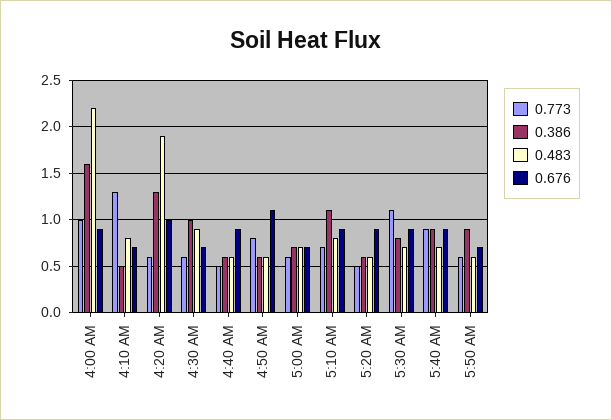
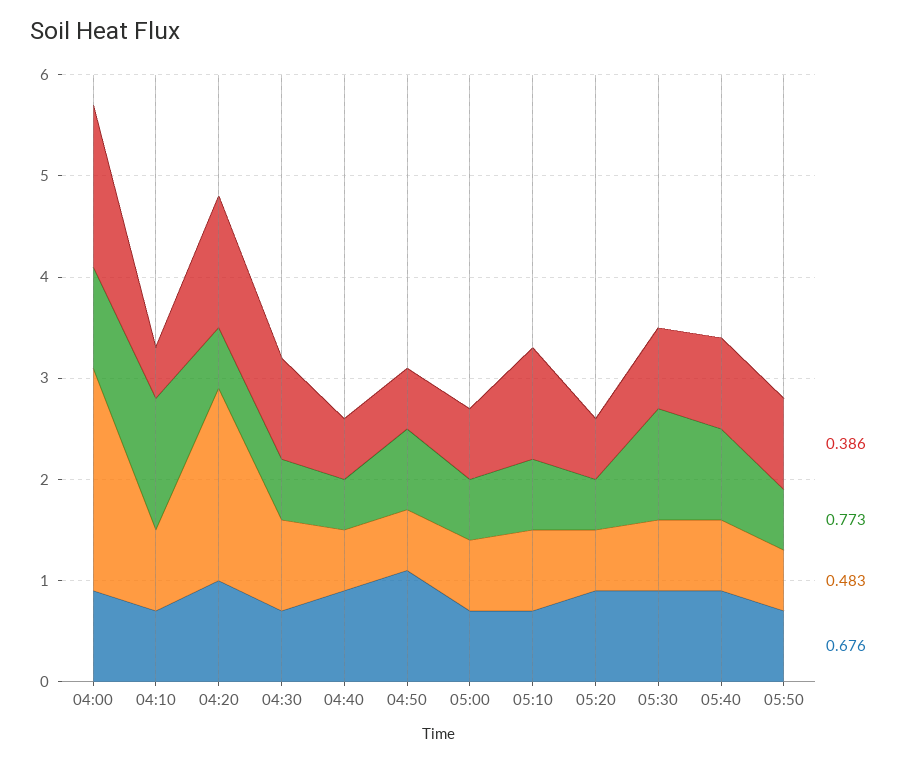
0.676, 5:10 AM: 0.9 -> 0.7

